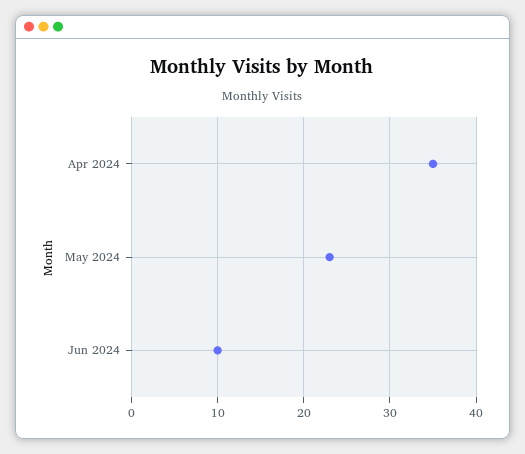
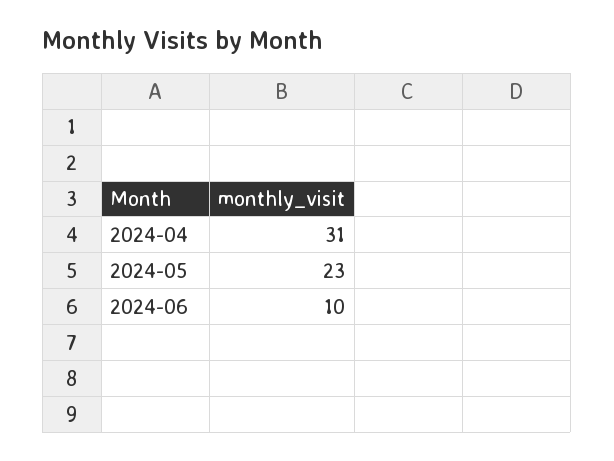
Apr 2024: 35 -> 31

